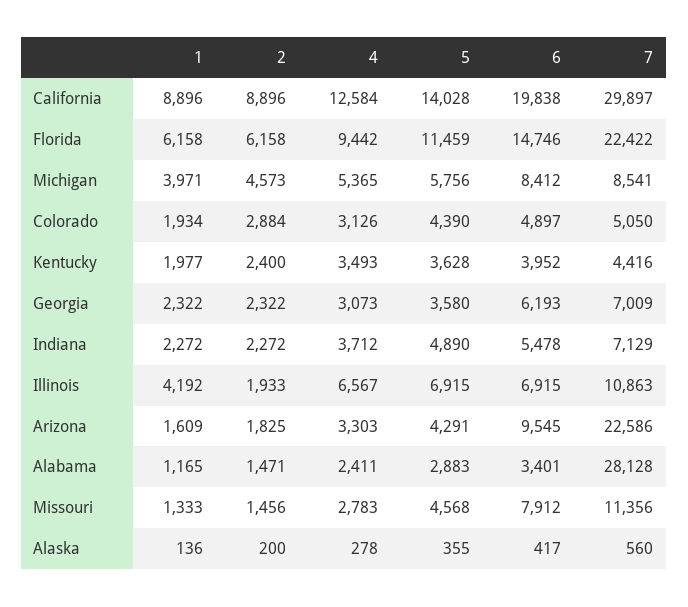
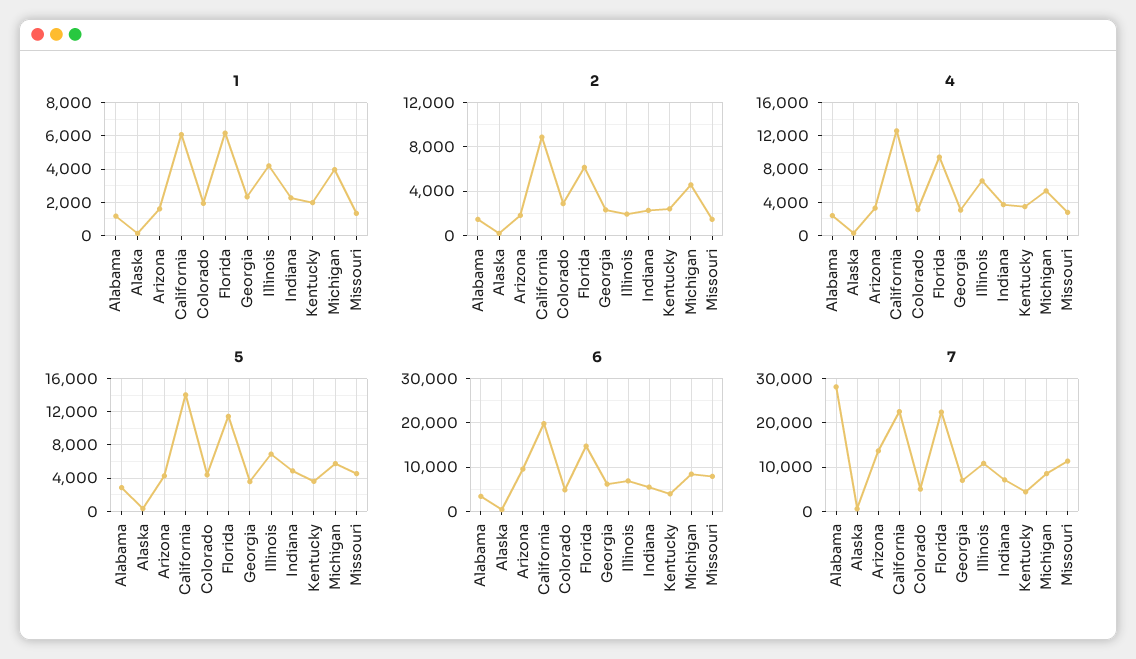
1, California: 8896 -> 6000
7, California: 29897 -> 22000
7, Arizona: 22586 -> 14000

